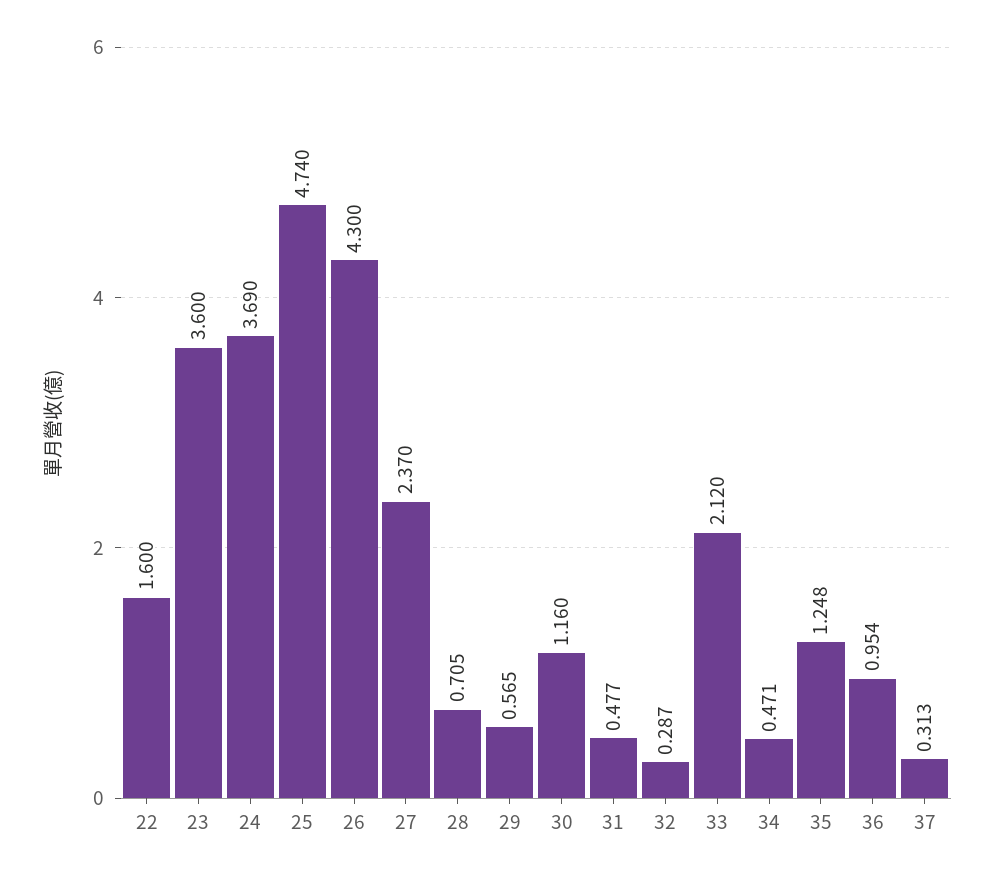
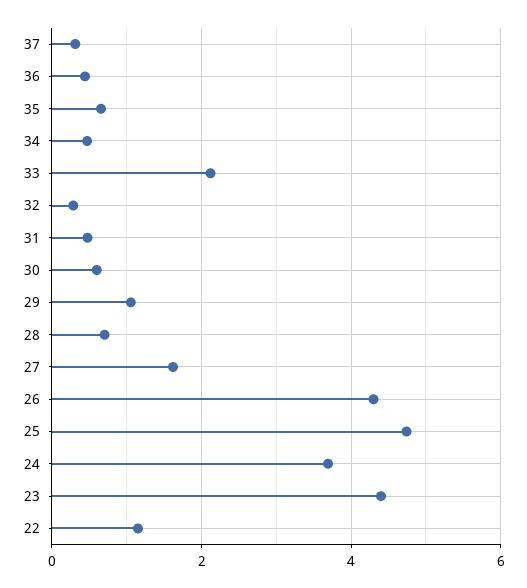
22: 1.6 -> 1.2
23: 3.6 -> 4.4
27: 2.37 -> 1.6
29: 0.565 -> 1
30: 1.16 -> 0.6
35: 1.248 -> 0.6
36: 0.954 -> 0.4

